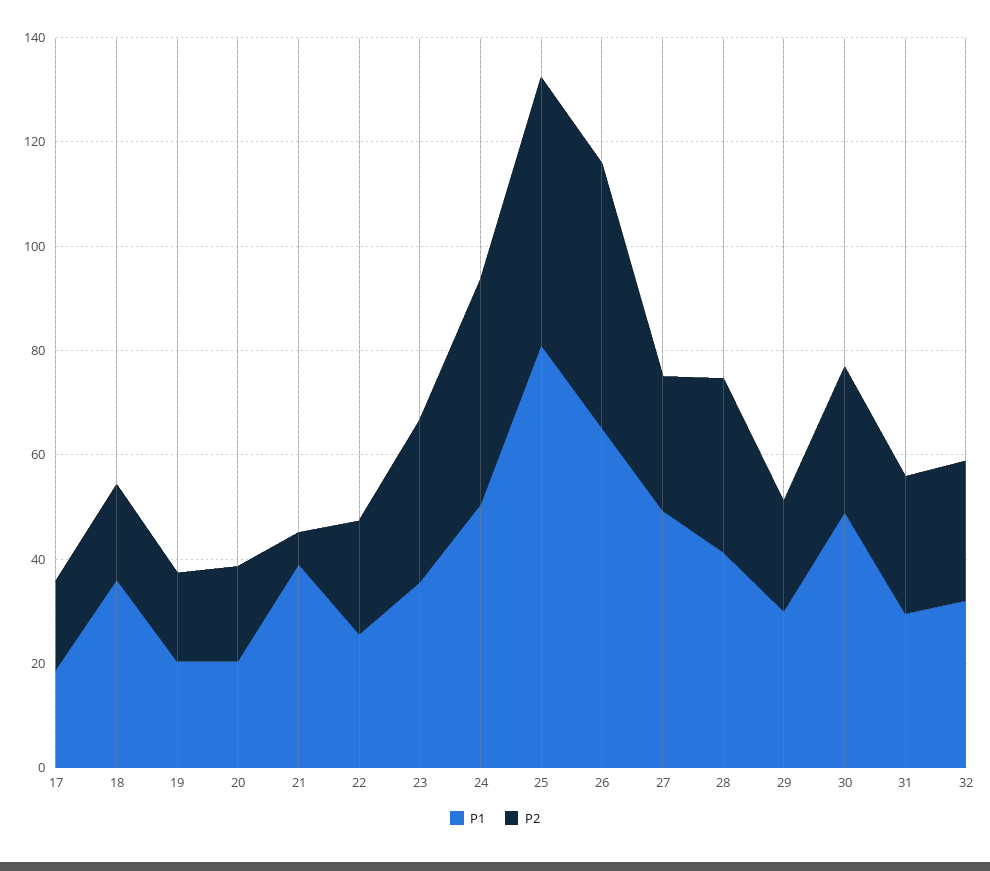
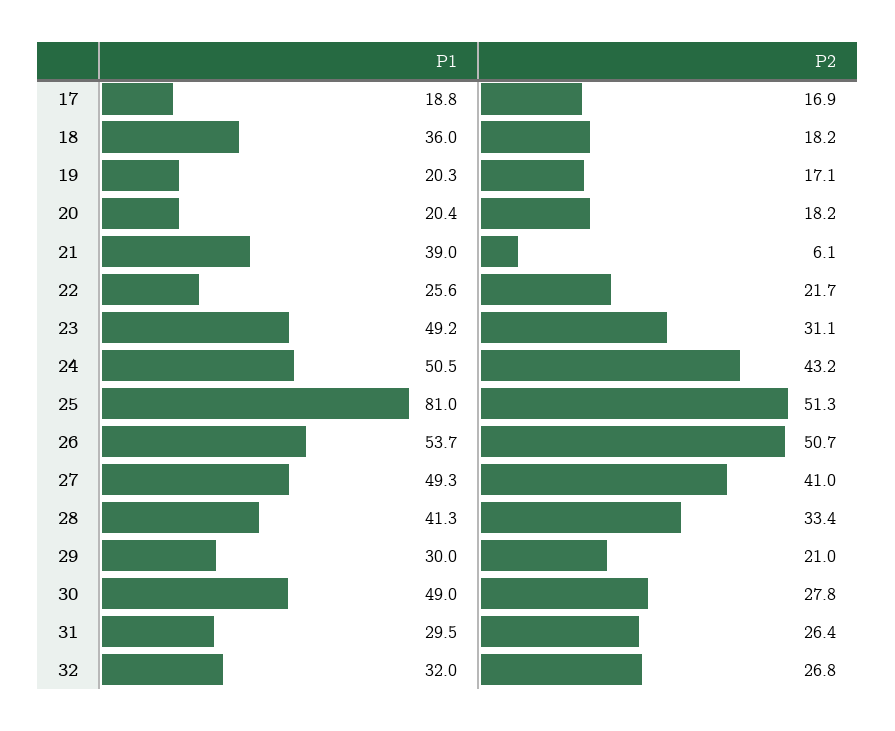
P1, 23: 35 -> 49.2
P1, 26: 65 -> 53.7
P2, 27: 25 -> 41

